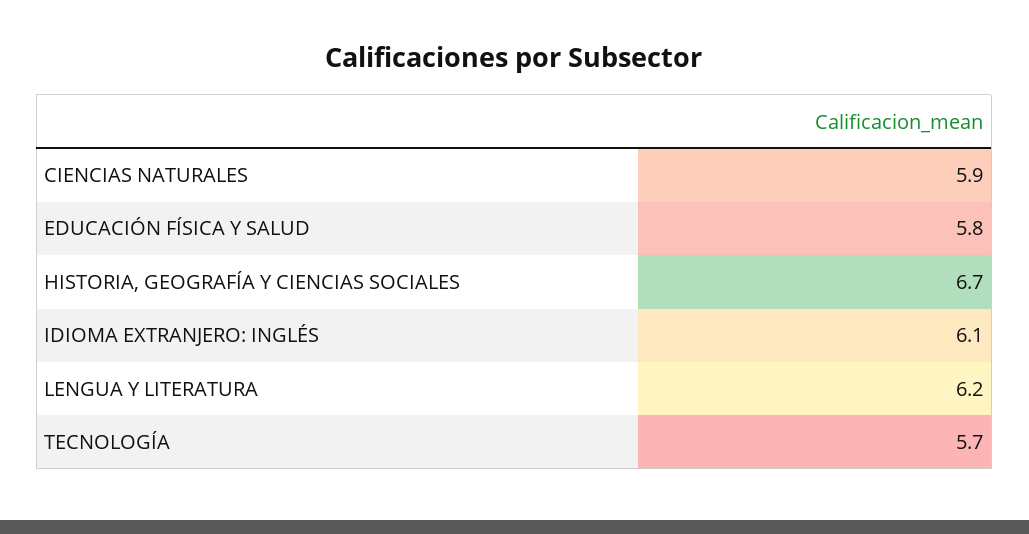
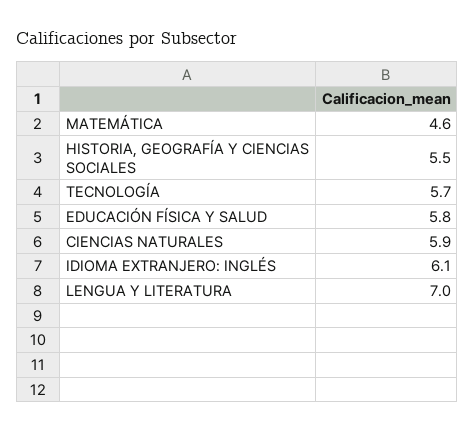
HISTORIA, GEOGRAFÍA Y CIENCIAS SOCIALES: 6.7 -> 5.5
LENGUA Y LITERATURA: 6.2 -> 7
MATEMÁTICA: none -> 4.6

